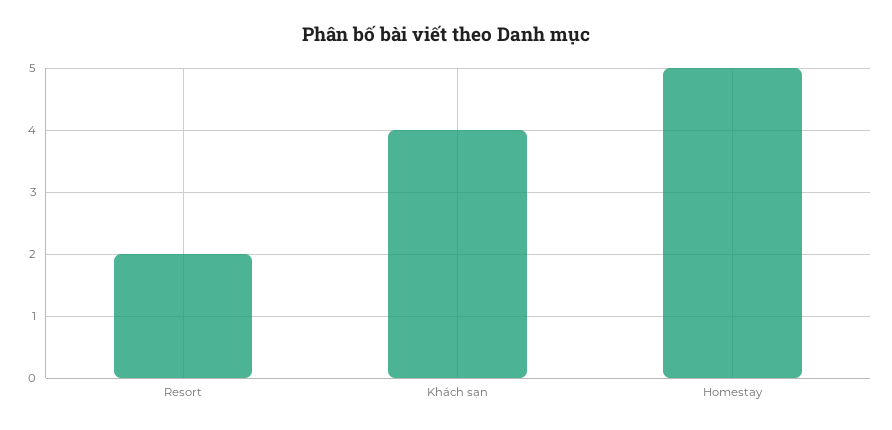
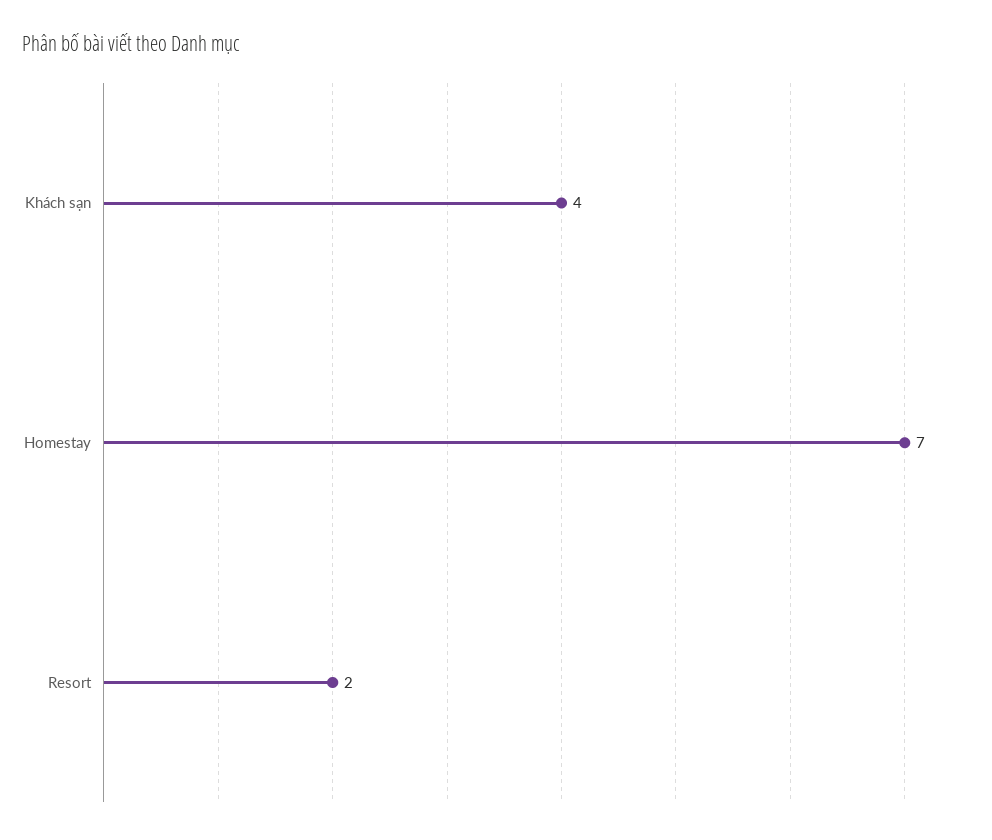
Homestay: 5 -> 7

